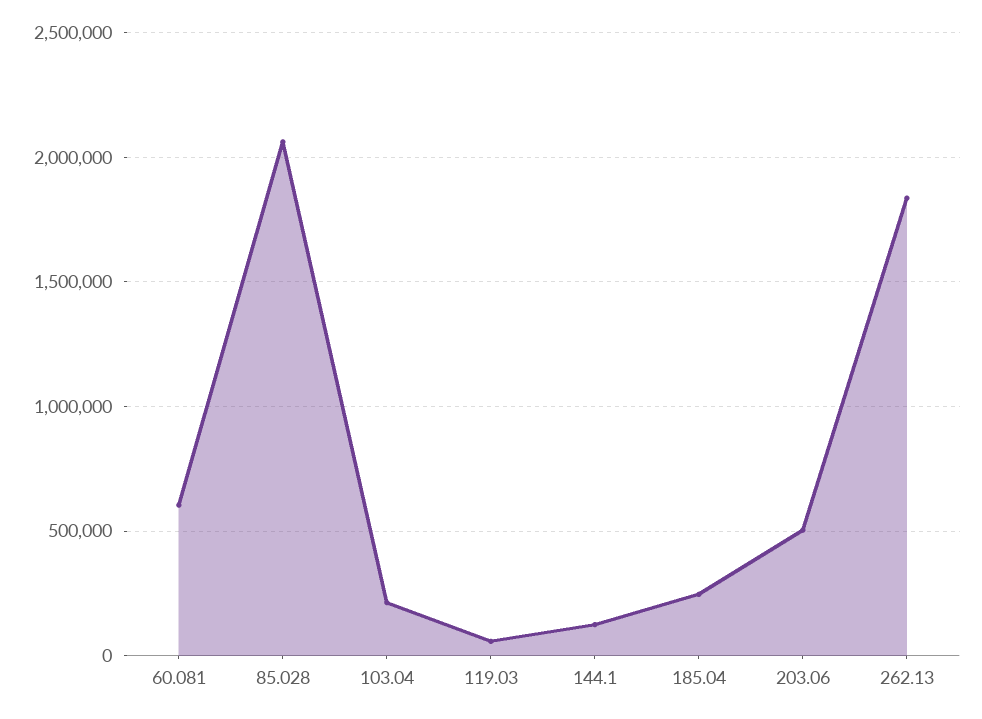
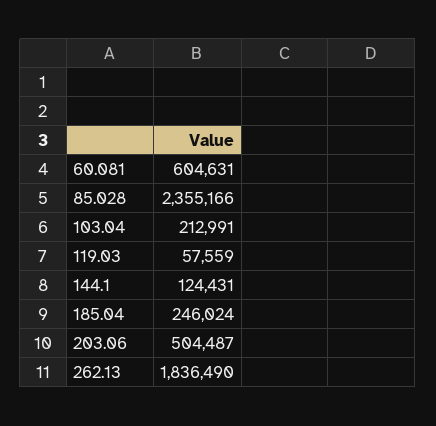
85.028: 2050000 -> 2355166

